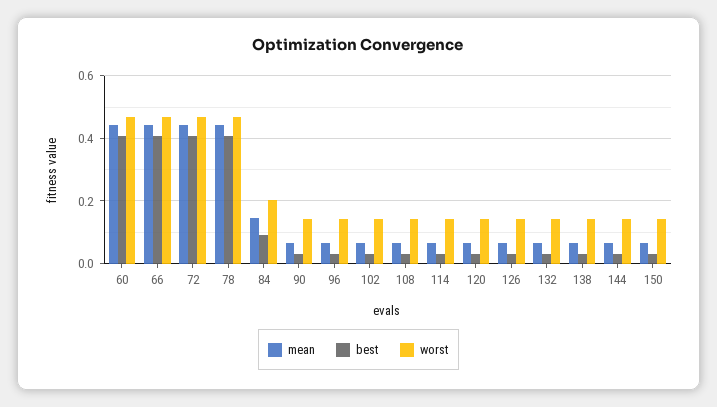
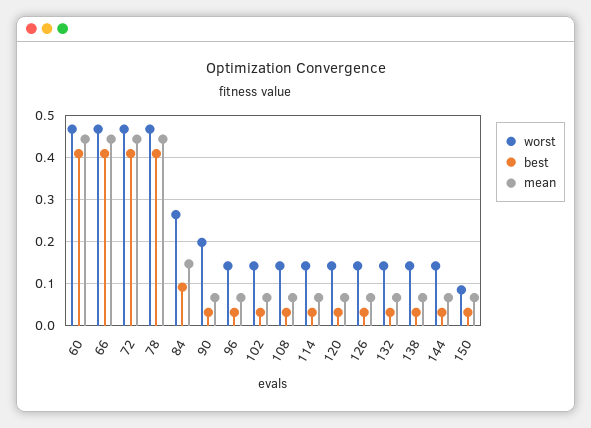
worst, 84: 0.2 -> 0.26
worst, 90: 0.14 -> 0.2
worst, 150: 0.14 -> 0.08

